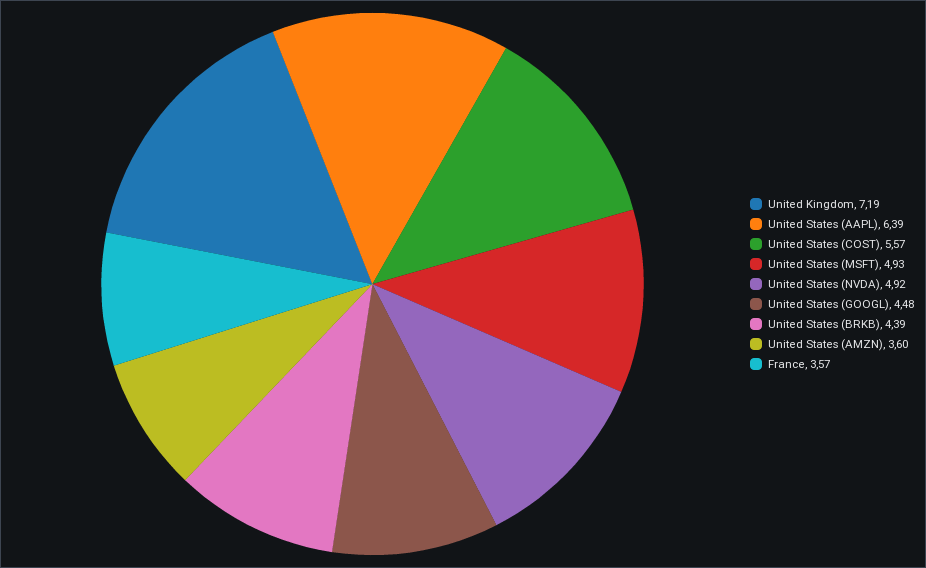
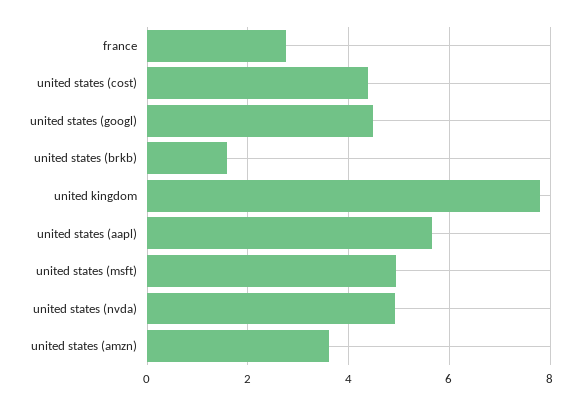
United Kingdom: 7.19 -> 7.8
United States (AAPL): 6.39 -> 5.6
United States (COST): 5.57 -> 4.4
United States (BRKB): 4.39 -> 1.6
France: 3.57 -> 2.8

